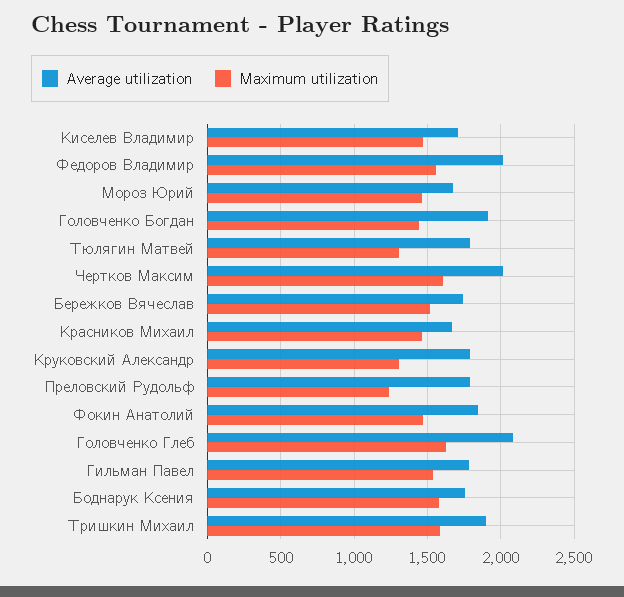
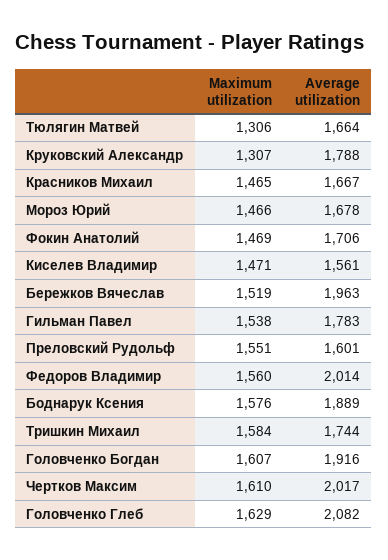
Average utilization, Киселев Владимир: 1700 -> 1561
Maximum utilization, Головченко Богдан: 1450 -> 1607
Average utilization, Тюлягин Матвей: 1800 -> 1664
Average utilization, Бережков Вячеслав: 1750 -> 1963
Average utilization, Преловский Рудольф: 1800 -> 1601
Maximum utilization, Преловский Рудольф: 1250 -> 1551
Average utilization, Фокин Анатолий: 1850 -> 1706
Average utilization, Боднарук Ксения: 1750 -> 1889
Average utilization, Тришкин Михаил: 1900 -> 1744

